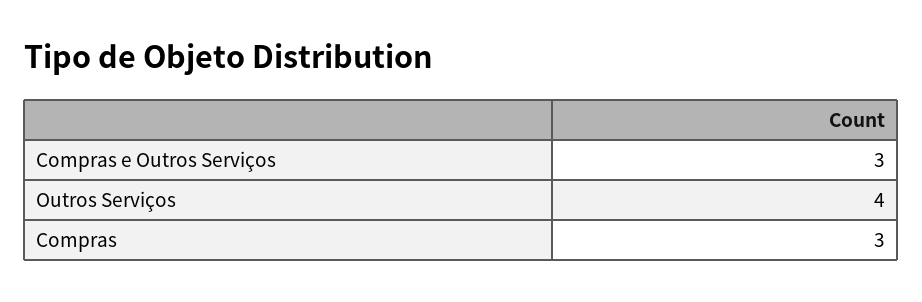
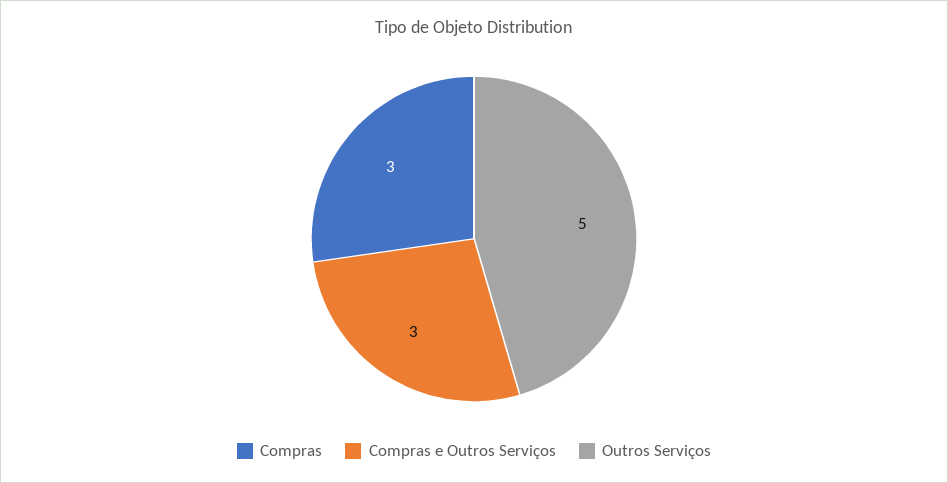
Outros Serviços: 4 -> 5

